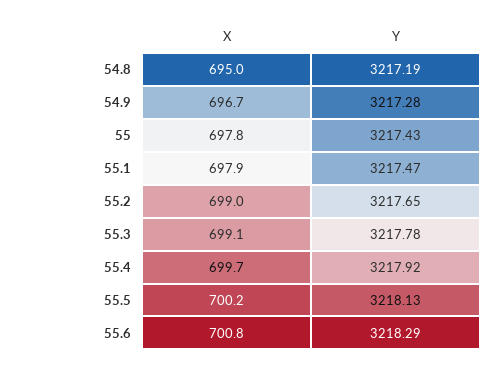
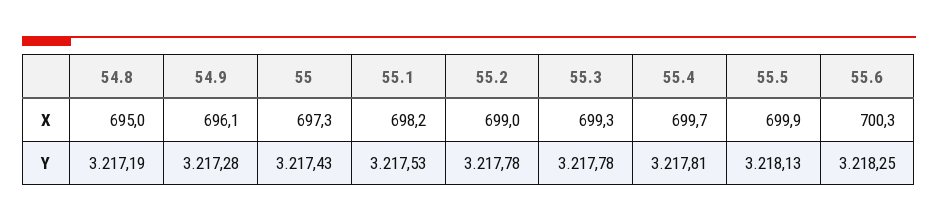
X, 54.9: 696.7 -> 696.1
X, 55: 697.8 -> 697.3
X, 55.1: 697.9 -> 698.2
Y, 55.1: 3217.47 -> 3217.53
Y, 55.2: 3217.65 -> 3217.78
X, 55.3: 699.1 -> 699.3
Y, 55.4: 3217.92 -> 3217.81
X, 55.5: 700.2 -> 699.9
X, 55.6: 700.8 -> 700.3
Y, 55.6: 3218.29 -> 3218.25

